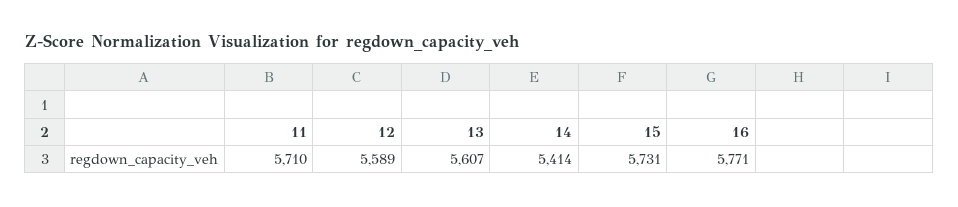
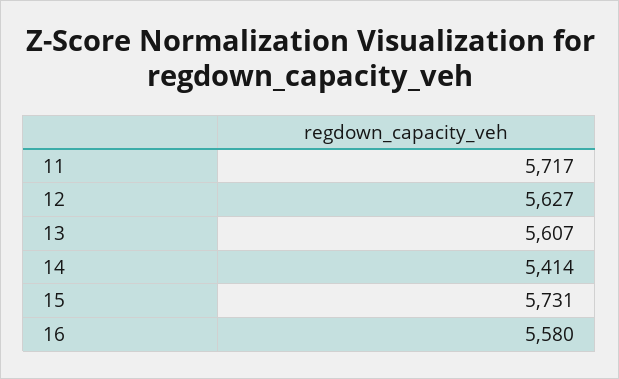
11: 5710 -> 5717
12: 5589 -> 5627
16: 5771 -> 5580

